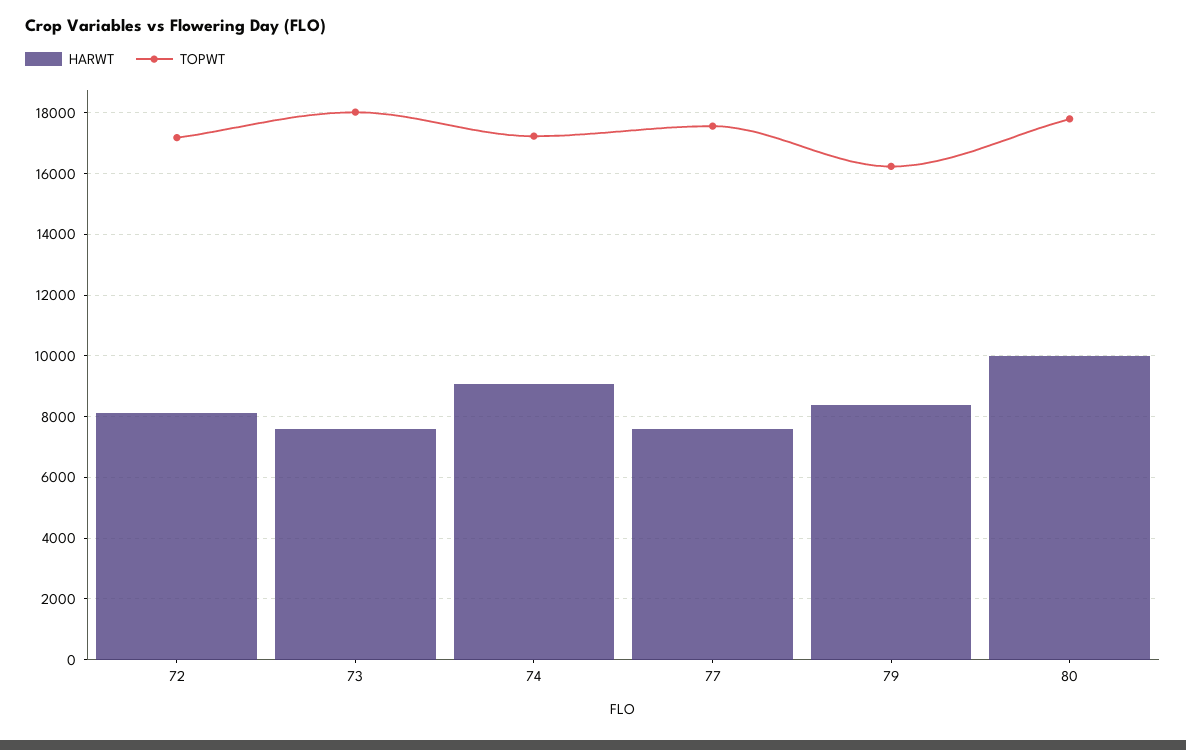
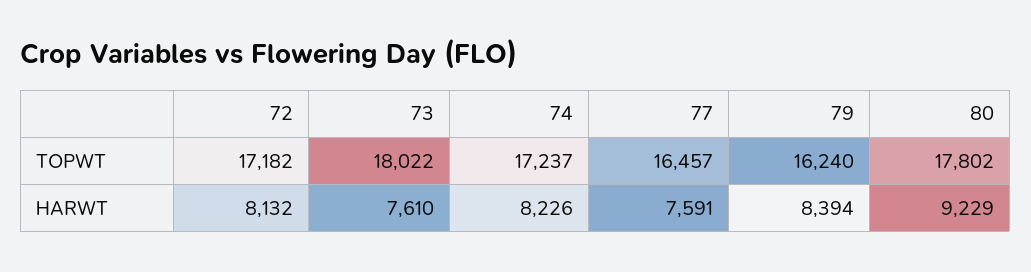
HARWT, 74: 9000 -> 8226
TOPWT, 77: 17600 -> 16457
HARWT, 80: 10000 -> 9229

